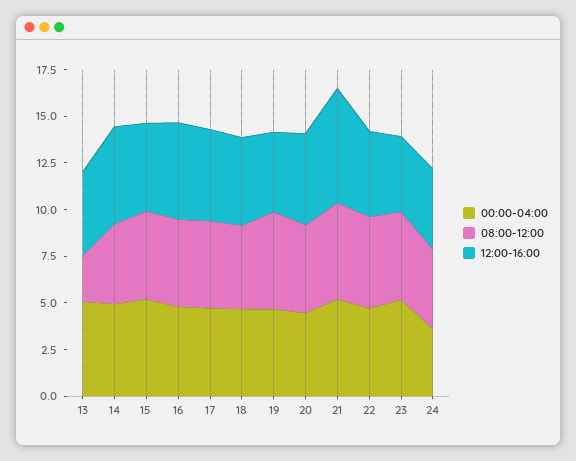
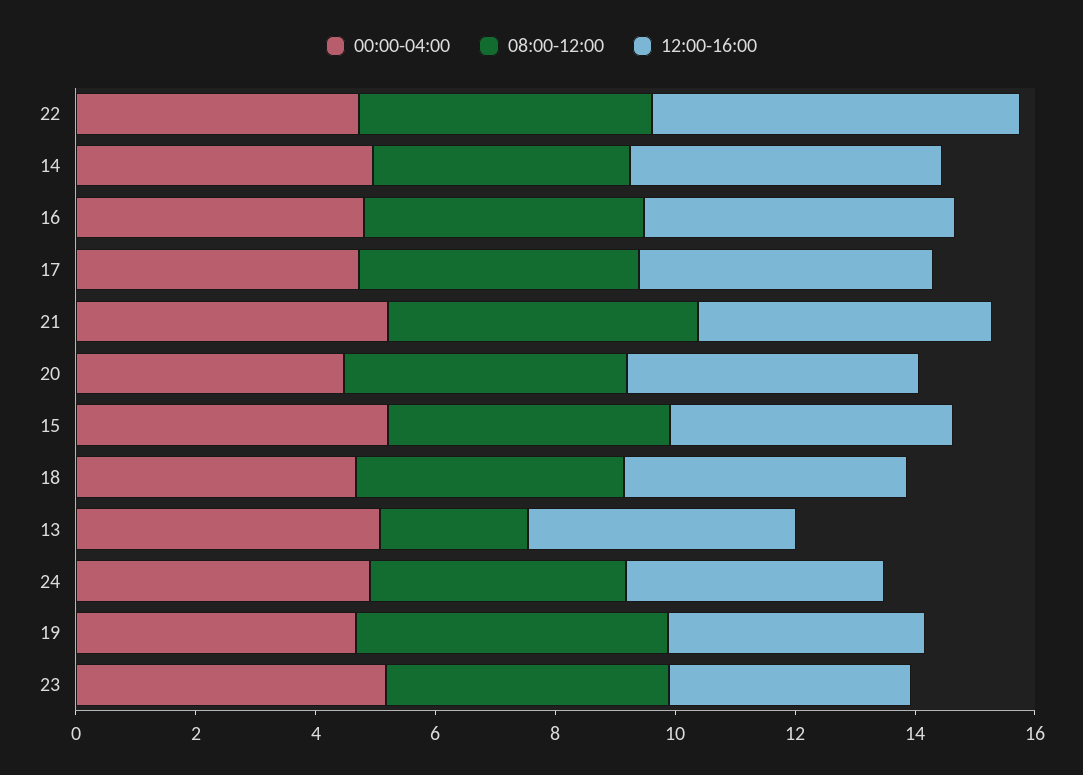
12:00-16:00, 21: 6 -> 5
12:00-16:00, 22: 4.5 -> 6
00:00-04:00, 24: 3.5 -> 5

